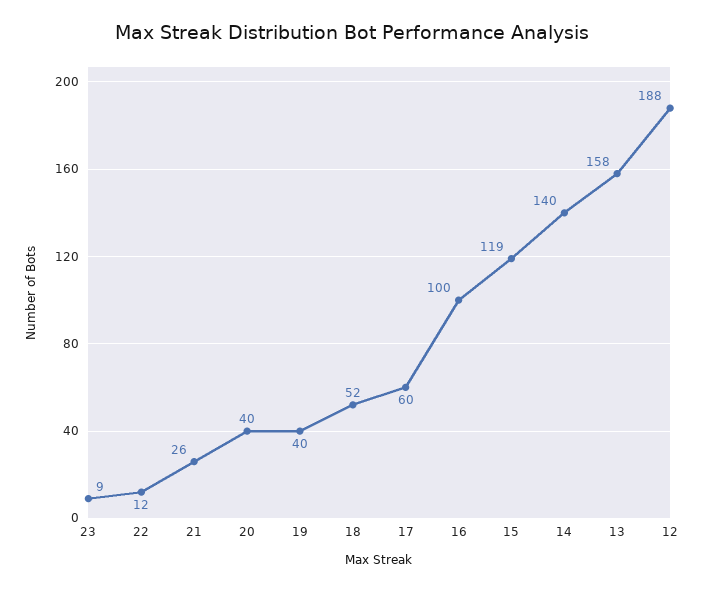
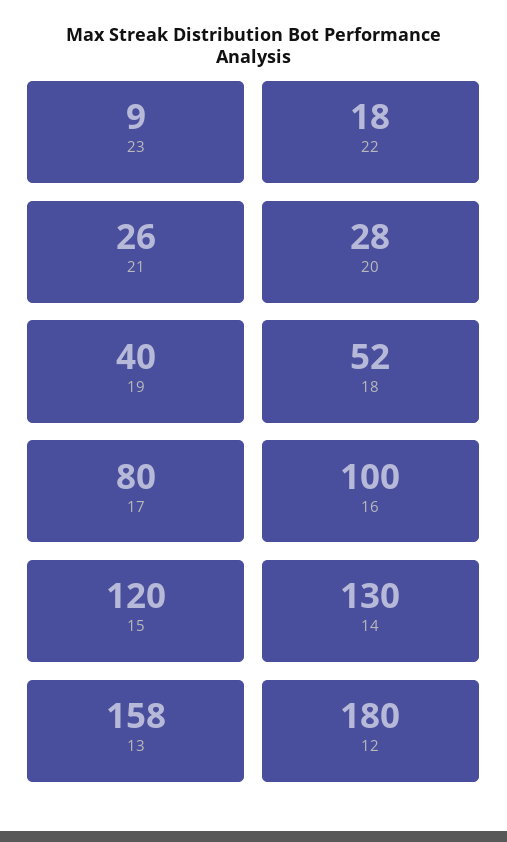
22: 12 -> 18
20: 40 -> 28
17: 60 -> 80
15: 119 -> 120
14: 140 -> 130
12: 188 -> 180

